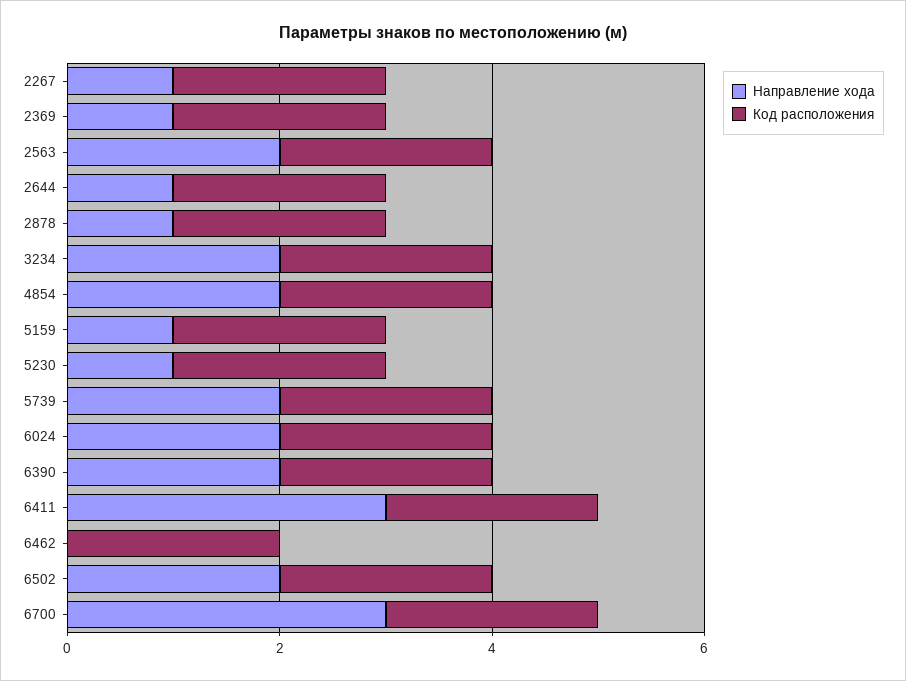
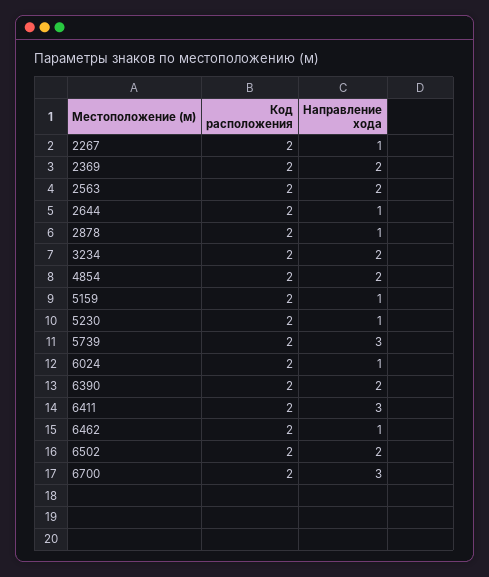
Направление хода, 2369: 1 -> 2
Направление хода, 5739: 2 -> 3
Направление хода, 6024: 2 -> 1
Направление хода, 6462: 0 -> 1

